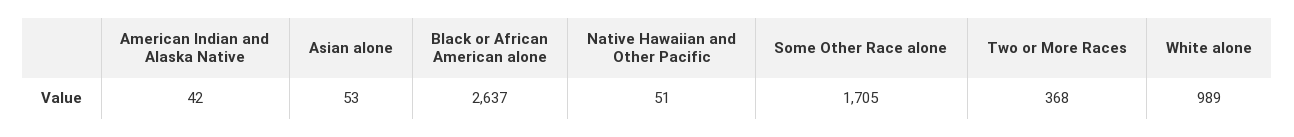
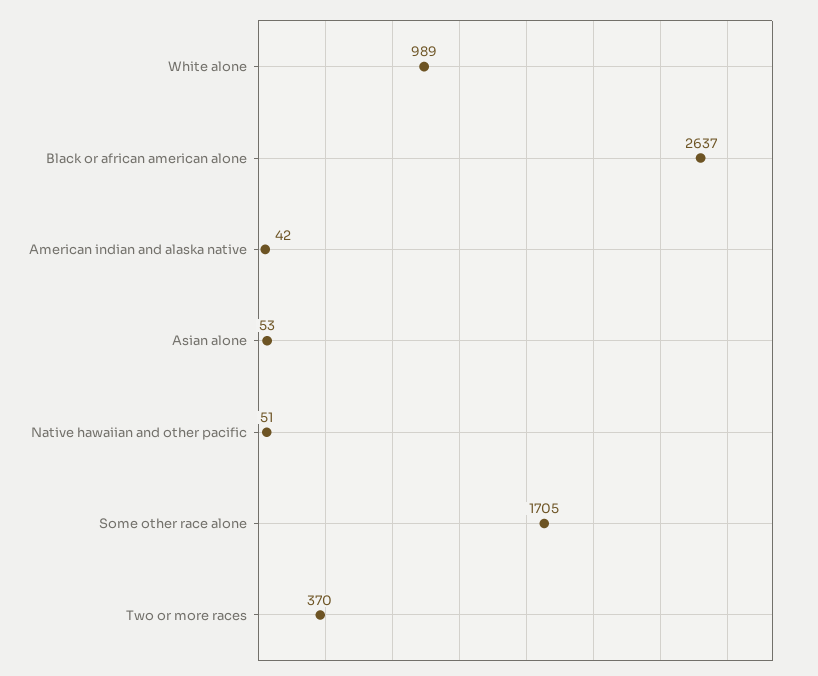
Two or More Races: 368 -> 370

